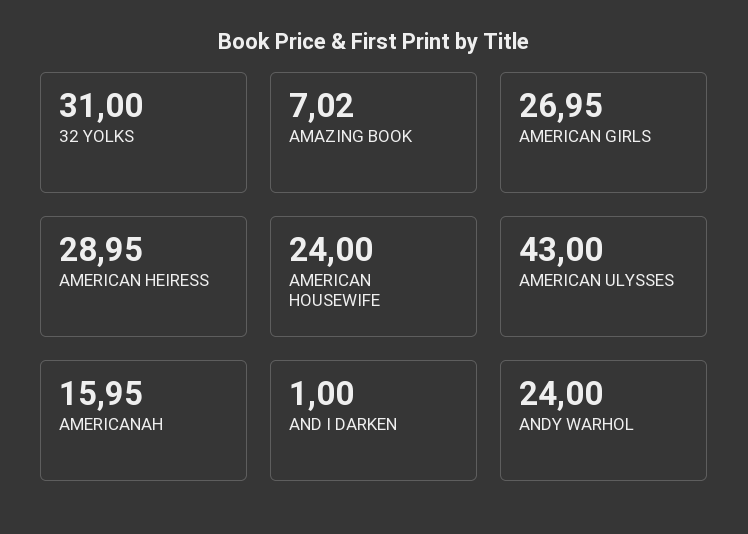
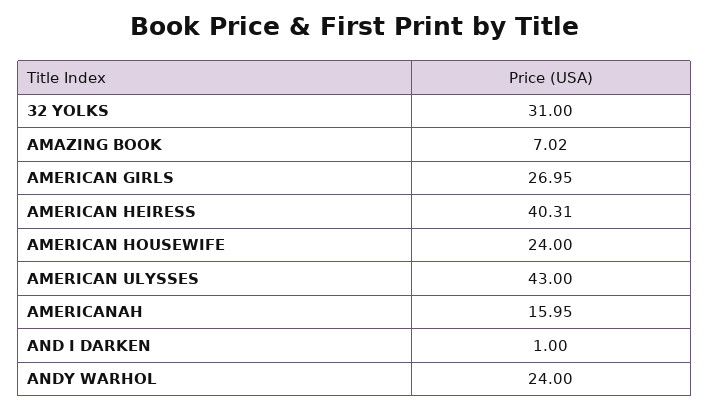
AMERICAN HEIRESS: 28.95 -> 40.31

